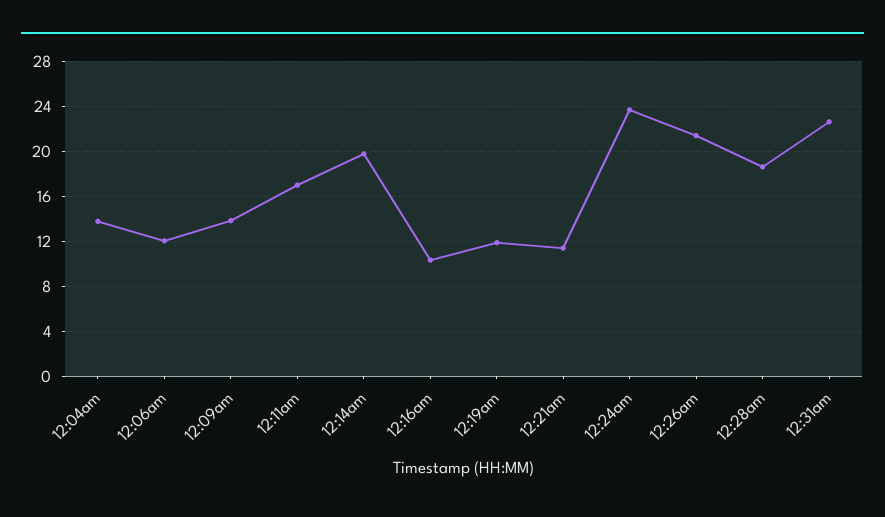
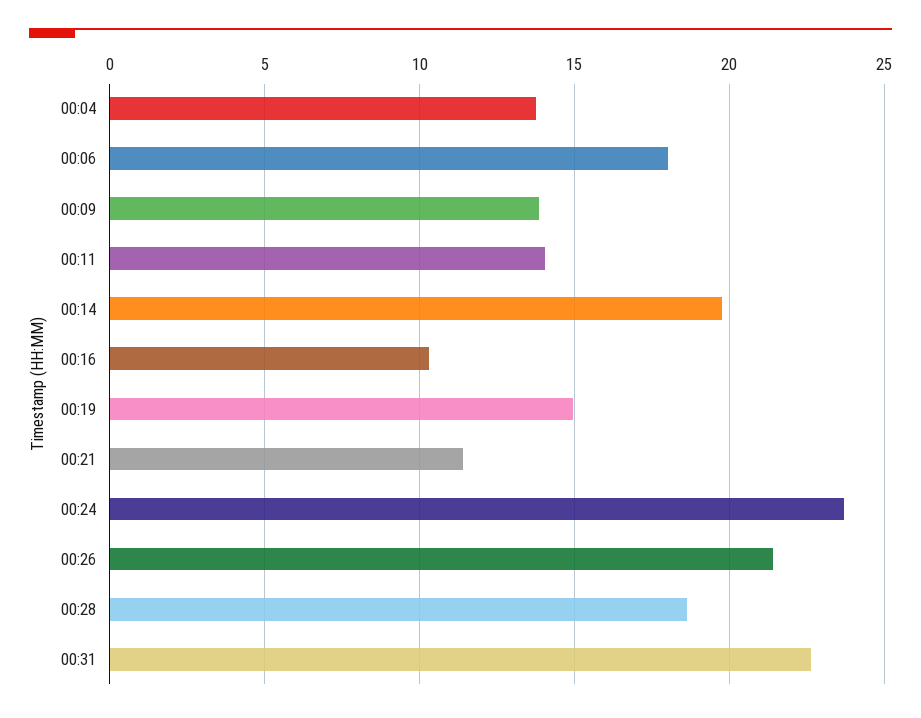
12:06am: 12 -> 18
12:11am: 17 -> 14
12:19am: 12 -> 15

